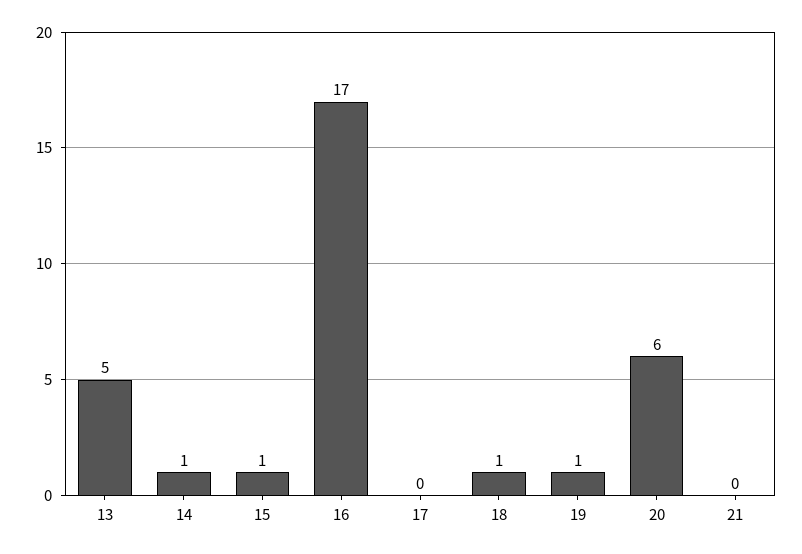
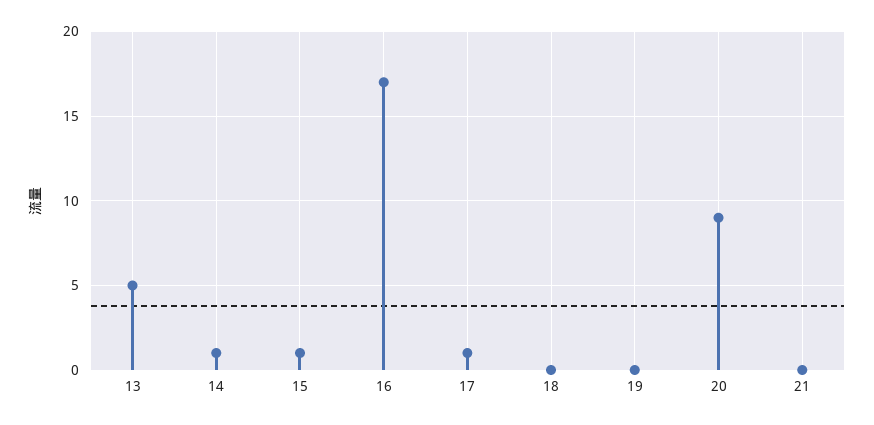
17: 0 -> 1
18: 1 -> 0
19: 1 -> 0
20: 6 -> 9

